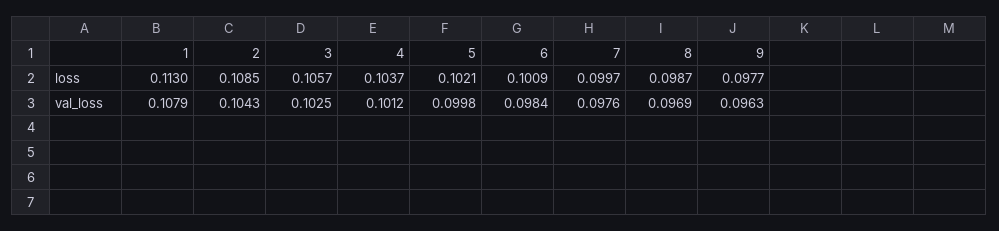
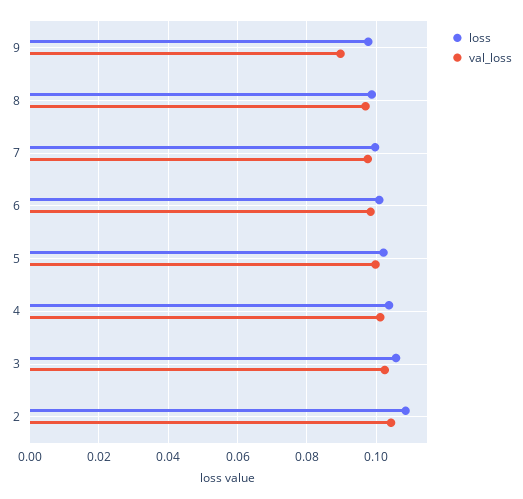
loss, 1: 0.113 -> none
val_loss, 1: 0.1079 -> none
val_loss, 9: 0.0963 -> 0.09

